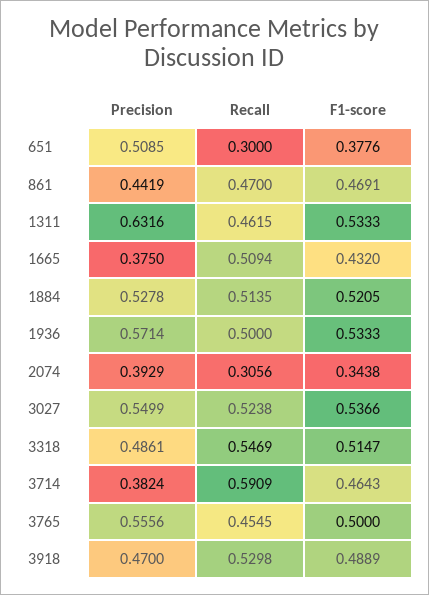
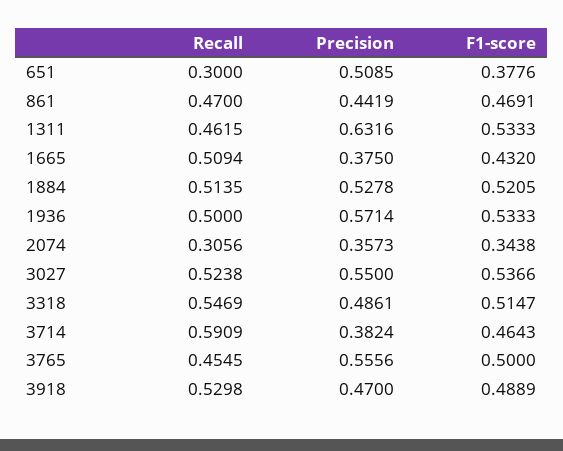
Precision, 2074: 0.3929 -> 0.3573
Precision, 3027: 0.5499 -> 0.55

